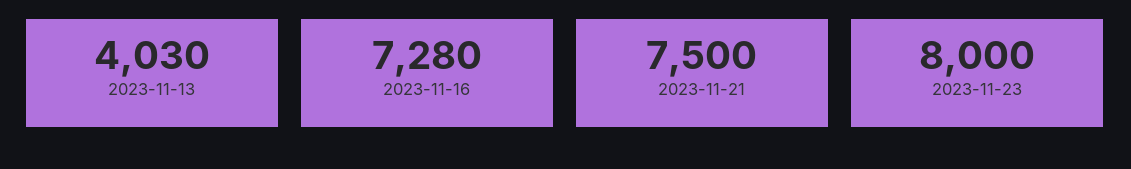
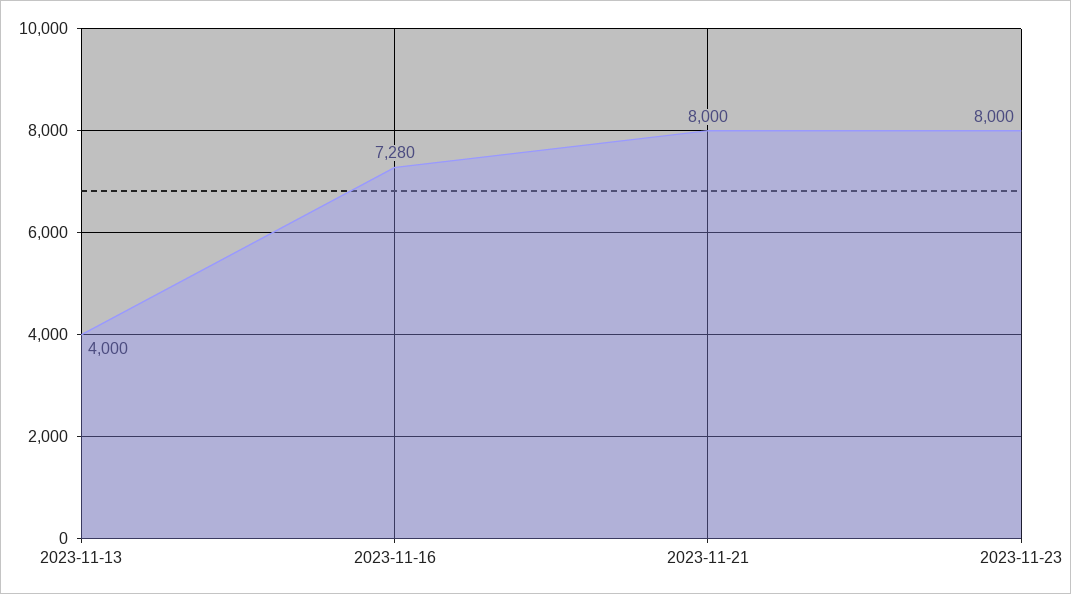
2023-11-13: 4030 -> 4000
2023-11-21: 7500 -> 8000

